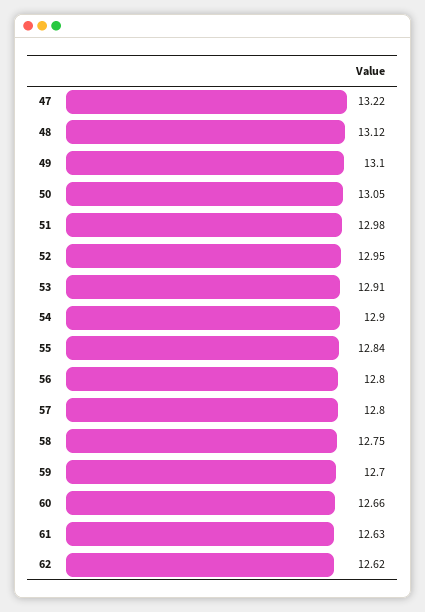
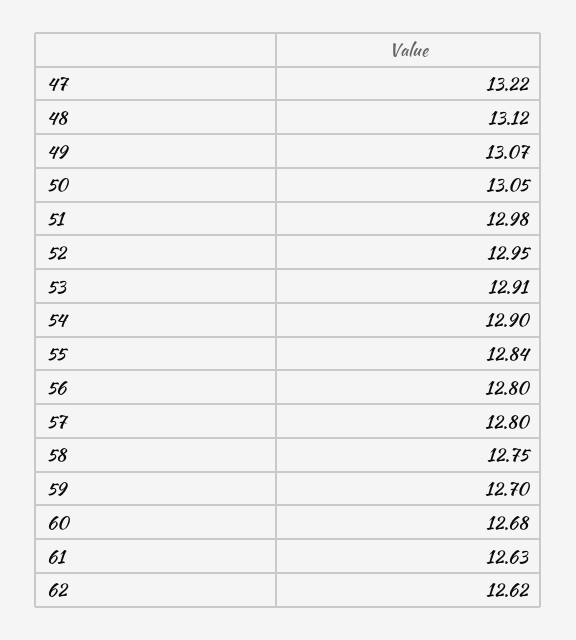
49: 13.1 -> 13.07
60: 12.66 -> 12.68

